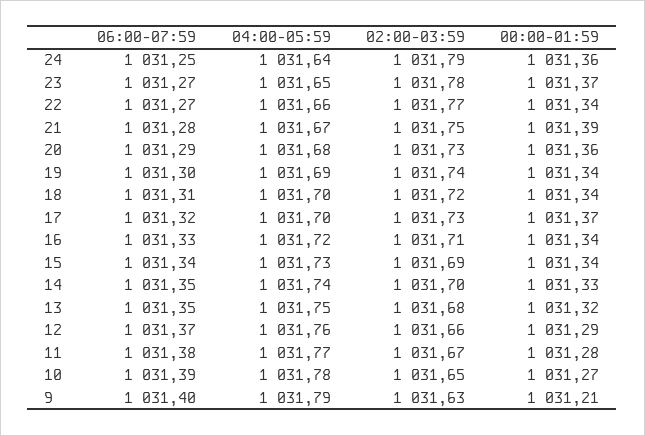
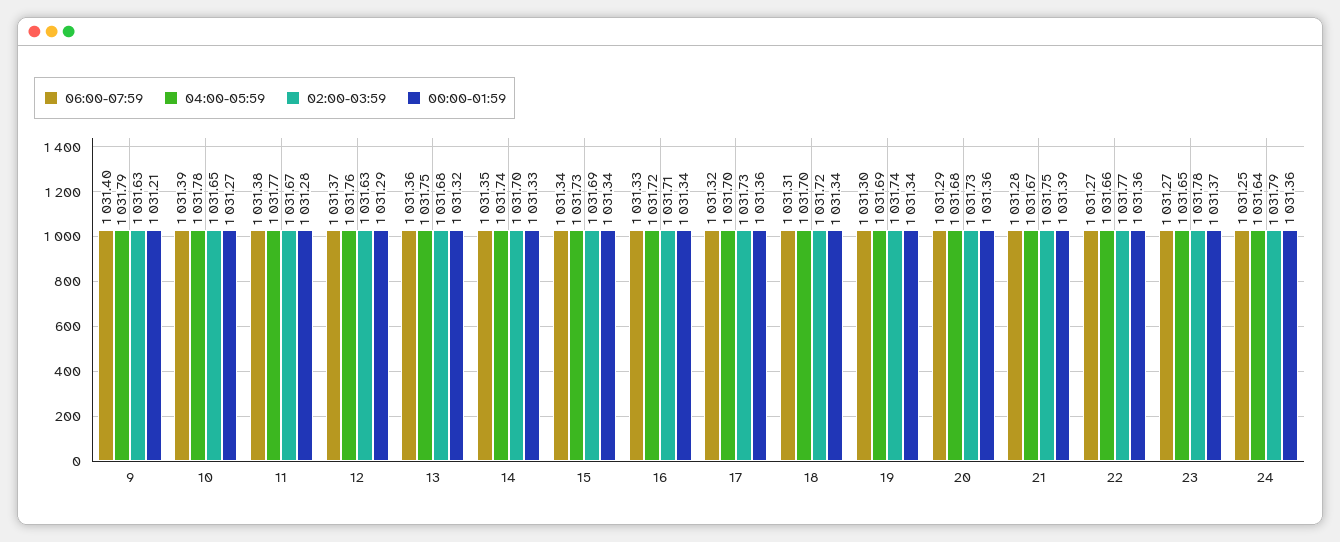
00:00-01:59, 22: 1031.34 -> 1031.36
00:00-01:59, 17: 1031.37 -> 1031.36
06:00-07:59, 13: 1031.35 -> 1031.36
02:00-03:59, 12: 1031.66 -> 1031.63

